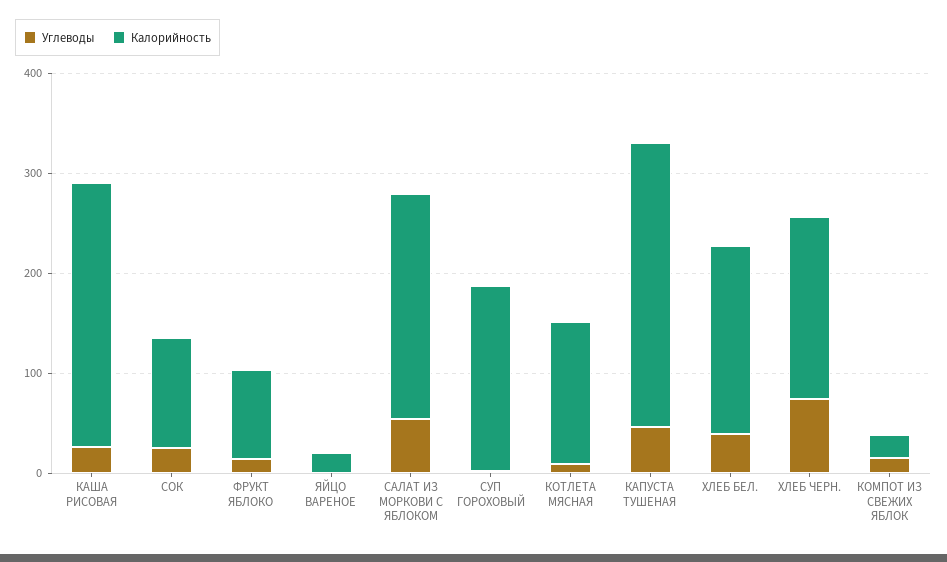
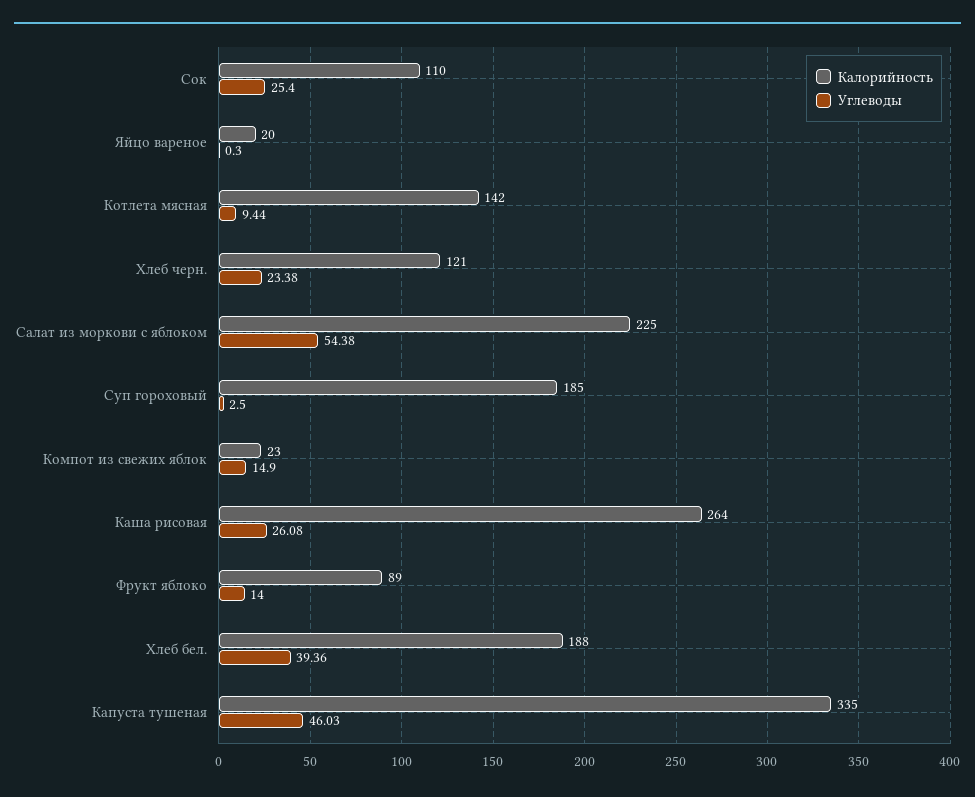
Калорийность, КАПУСТА ТУШЕНАЯ: 280 -> 335
Углеводы, ХЛЕБ ЧЕРН.: 80 -> 23.38
Калорийность, ХЛЕБ ЧЕРН.: 180 -> 121

